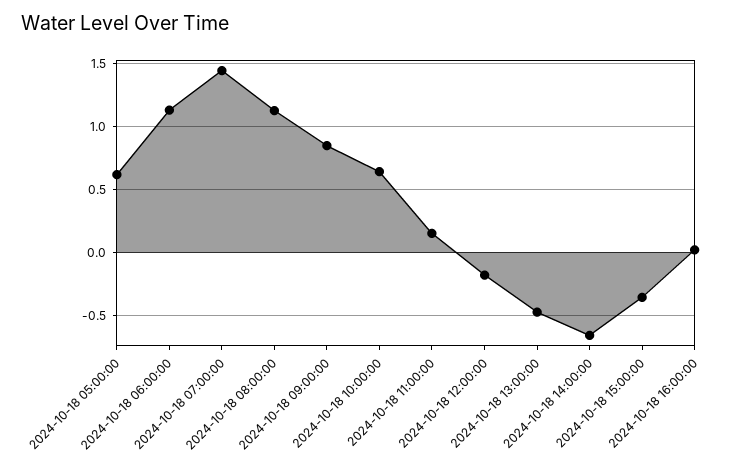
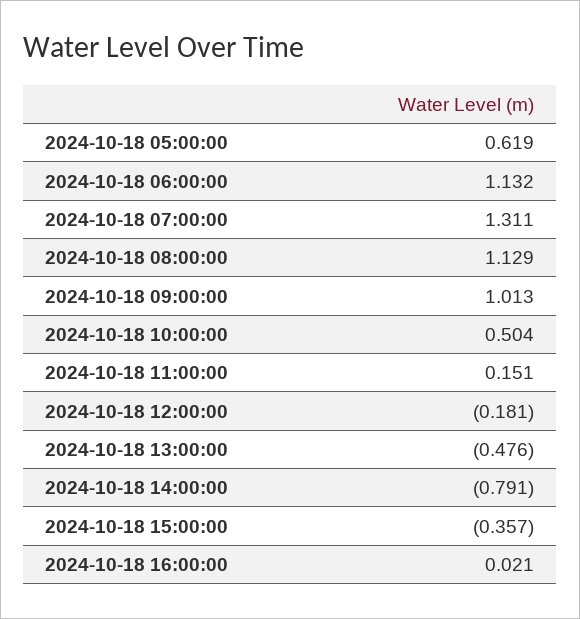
2024-10-18 07:00:00: 1.45 -> 1.311
2024-10-18 09:00:00: 0.85 -> 1.013
2024-10-18 10:00:00: 0.65 -> 0.504
2024-10-18 14:00:00: -0.65 -> -0.791

